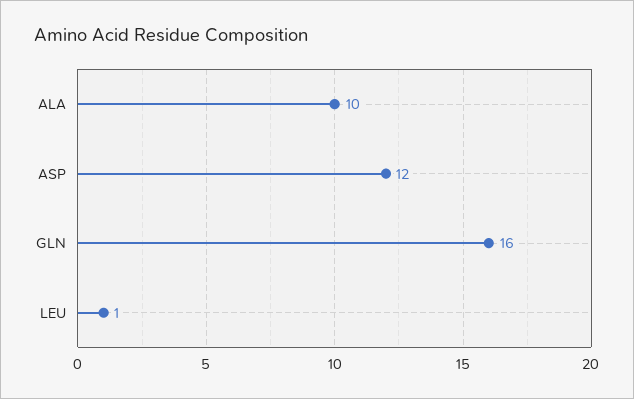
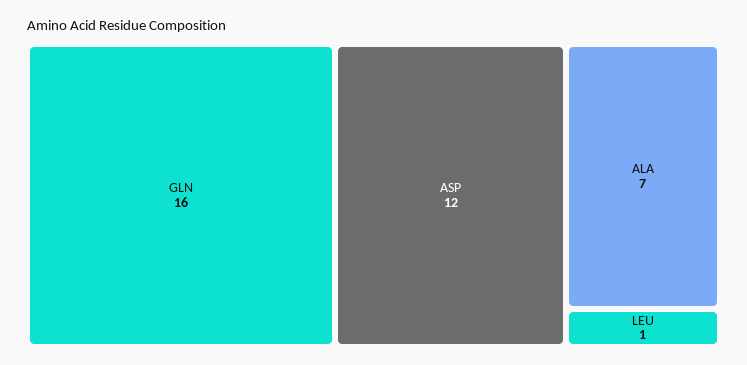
ALA: 10 -> 7

